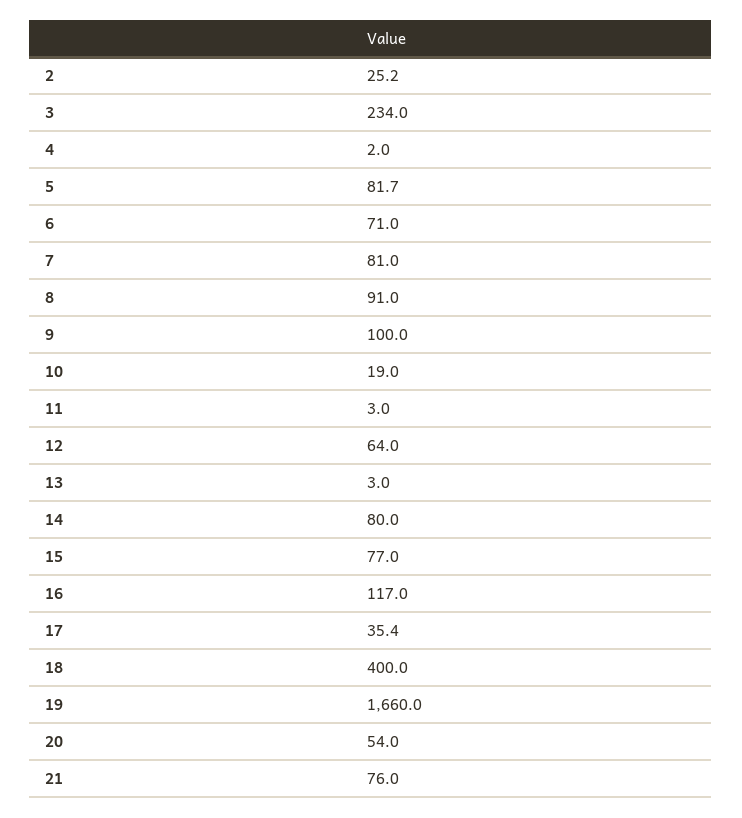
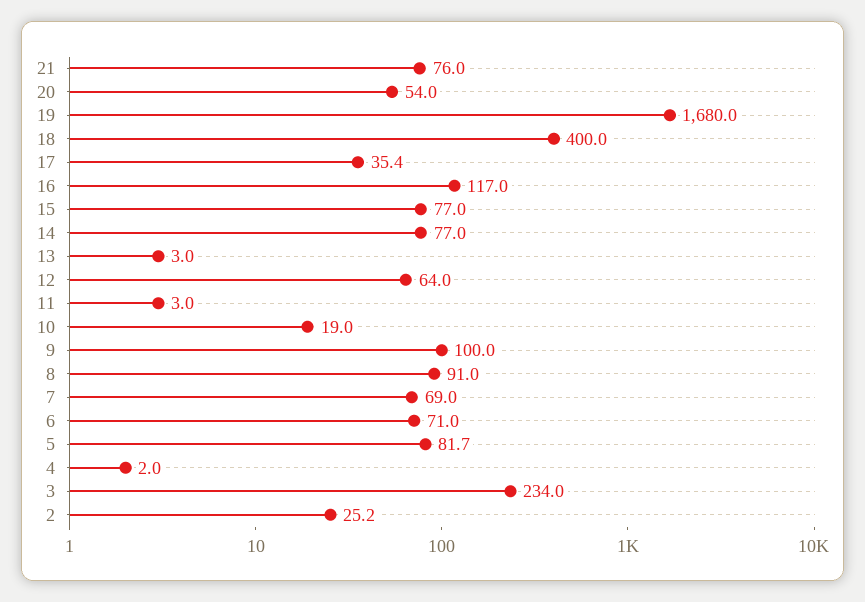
7: 81 -> 69
14: 80 -> 77
19: 1660 -> 1680

